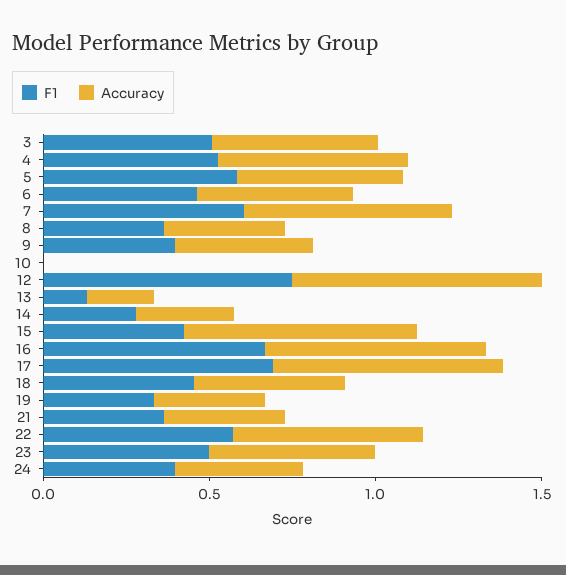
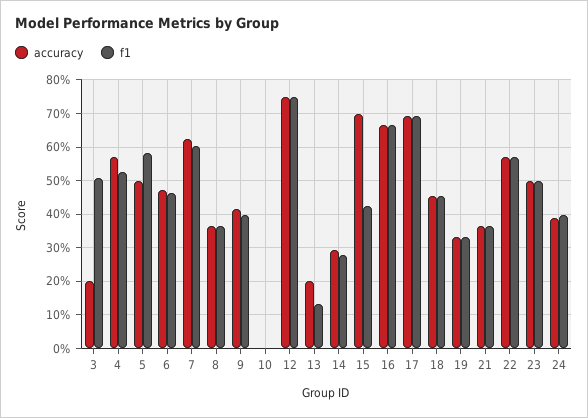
Accuracy, 3: 0.5 -> 0.2

